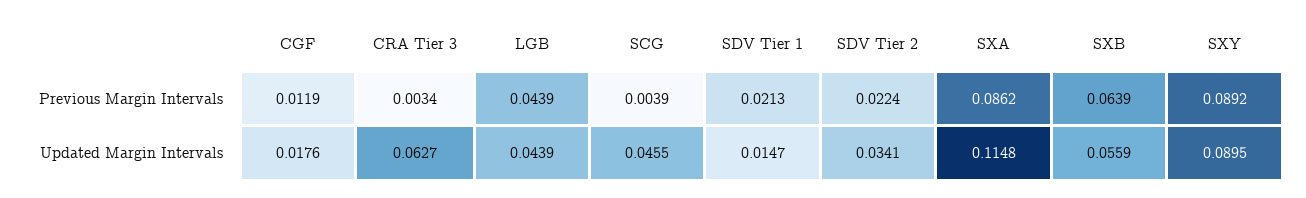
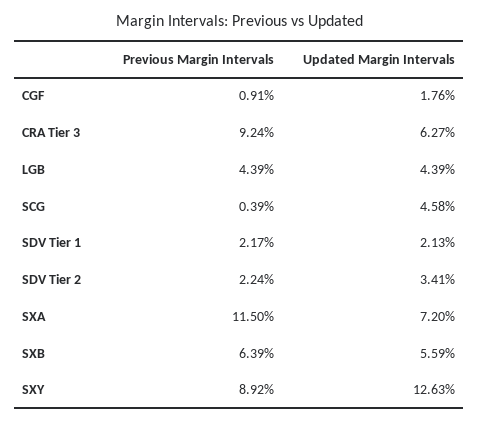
CGF, Previous Margin Intervals: 0.0119 -> 0.0091
CRA Tier 3, Previous Margin Intervals: 0.0034 -> 0.0924
SDV Tier 1, Previous Margin Intervals: 0.0213 -> 0.0217
SXA, Previous Margin Intervals: 0.0862 -> 0.115
SCG, Updated Margin Intervals: 0.0455 -> 0.0458
SDV Tier 1, Updated Margin Intervals: 0.0147 -> 0.0213
SXA, Updated Margin Intervals: 0.1148 -> 0.072
SXY, Updated Margin Intervals: 0.0895 -> 0.1263

